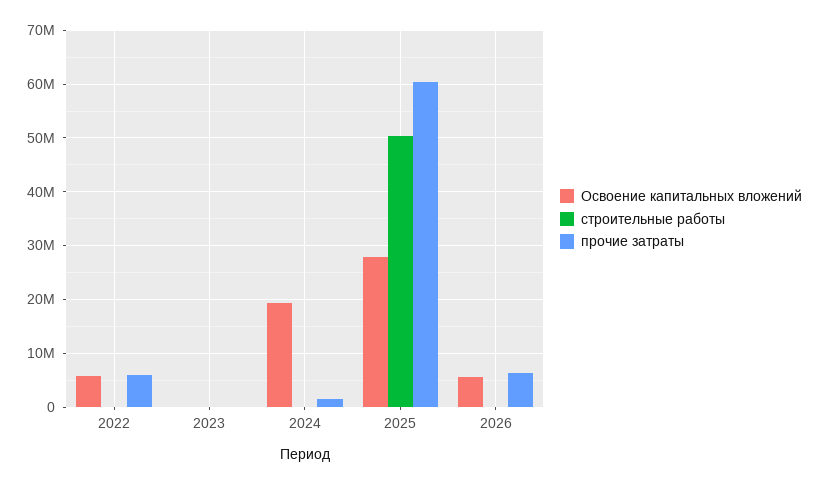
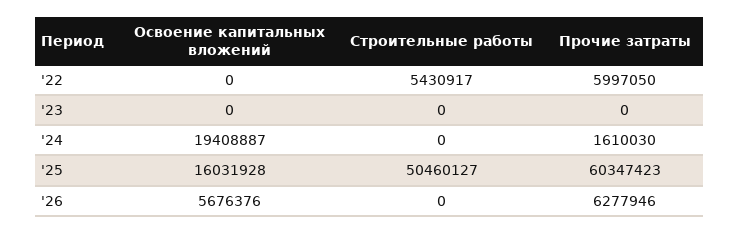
Освоение капитальных вложений, 2022: 6000000 -> 0
строительные работы, 2022: 0 -> 5430917
Освоение капитальных вложений, 2025: 28000000 -> 16031928

